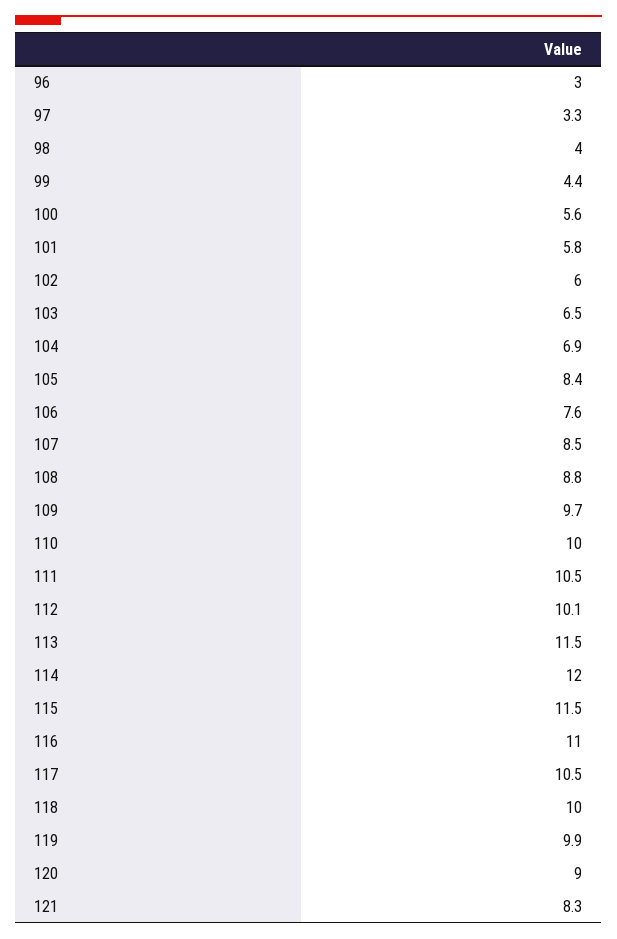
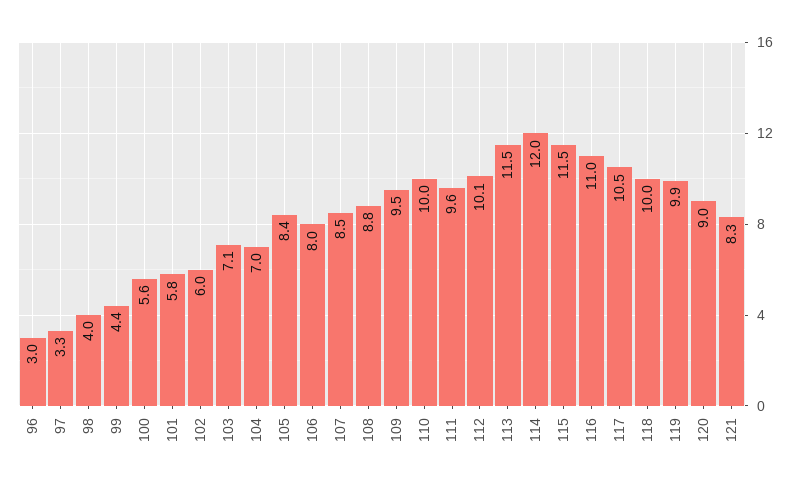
103: 6.5 -> 7.1
104: 6.9 -> 7
106: 7.6 -> 8
109: 9.7 -> 9.5
111: 10.5 -> 9.6

